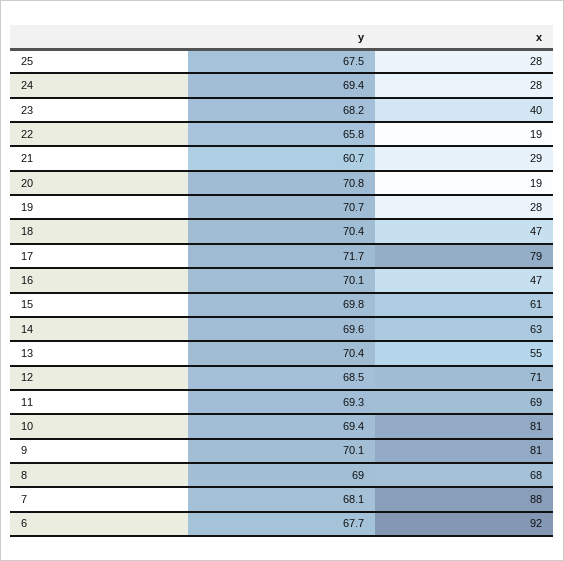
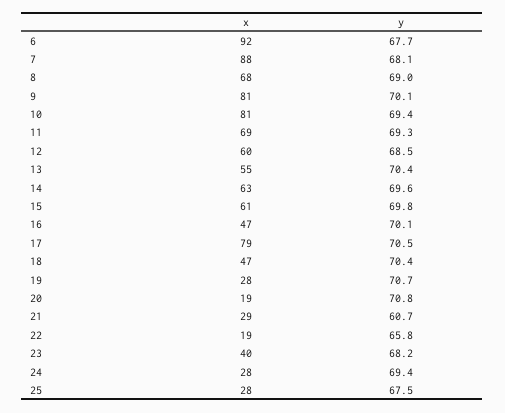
y, 17: 71.7 -> 70.5
x, 12: 71 -> 60

